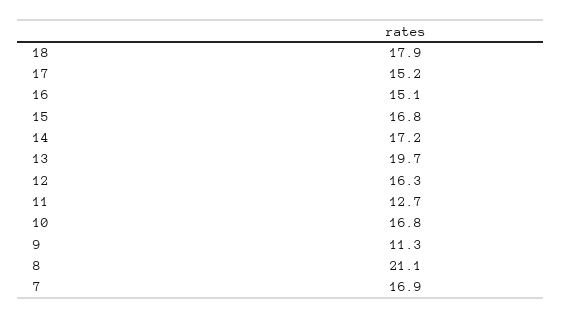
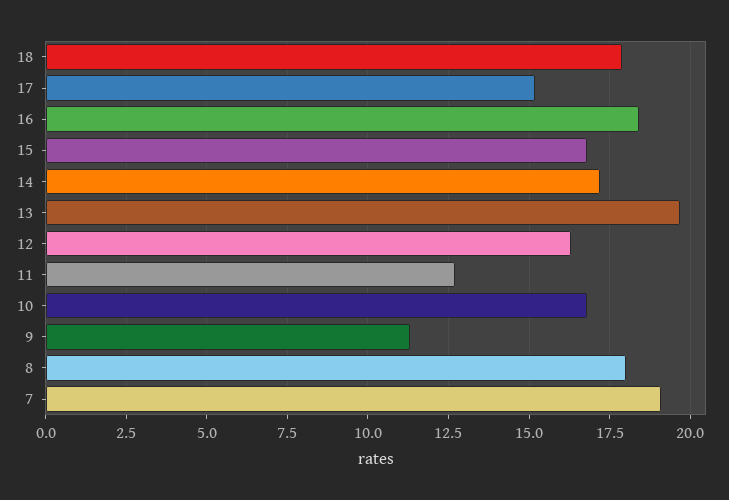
16: 15.1 -> 18.5
8: 21.1 -> 18
7: 16.9 -> 19

